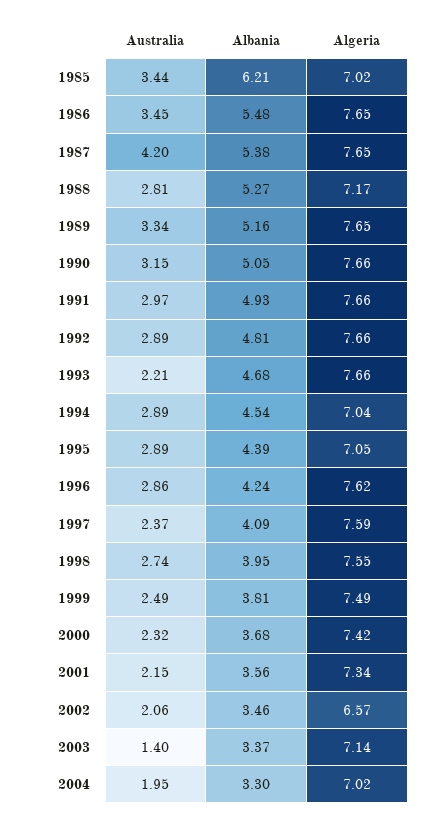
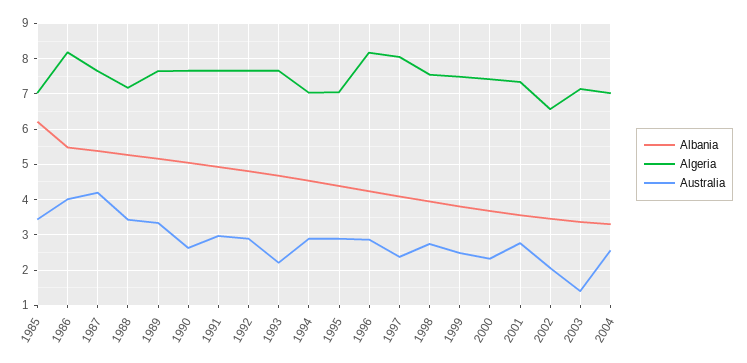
Australia, 1986: 3.45 -> 4
Algeria, 1986: 7.65 -> 8.2
Australia, 1988: 2.81 -> 3.4
Australia, 1990: 3.15 -> 2.6
Algeria, 1996: 7.62 -> 8.2
Algeria, 1997: 7.59 -> 8
Australia, 2001: 2.15 -> 2.8
Australia, 2004: 1.95 -> 2.6

